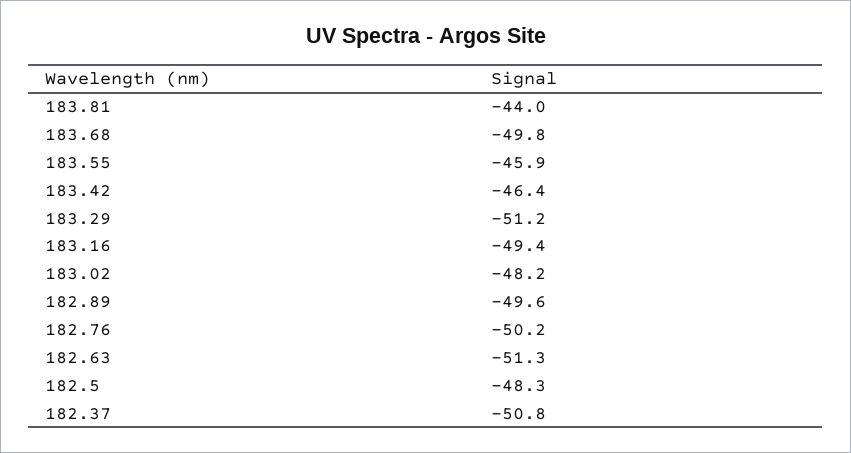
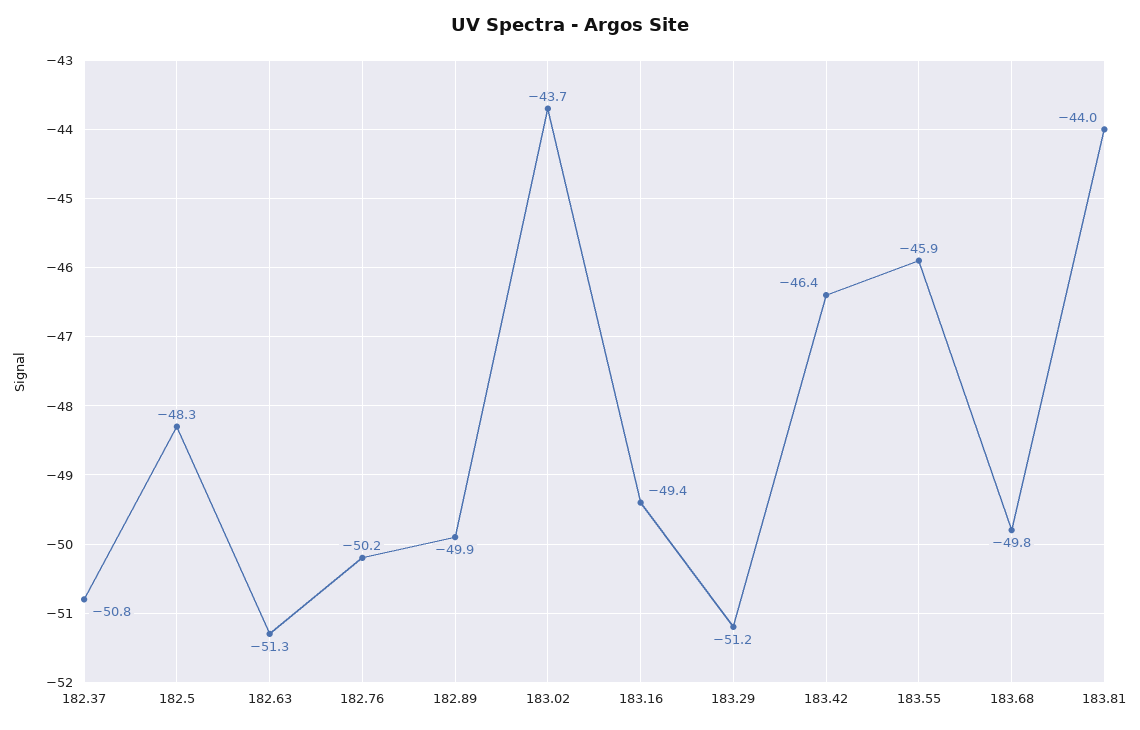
183.02: -48.2 -> -43.7
182.89: -49.6 -> -49.9

